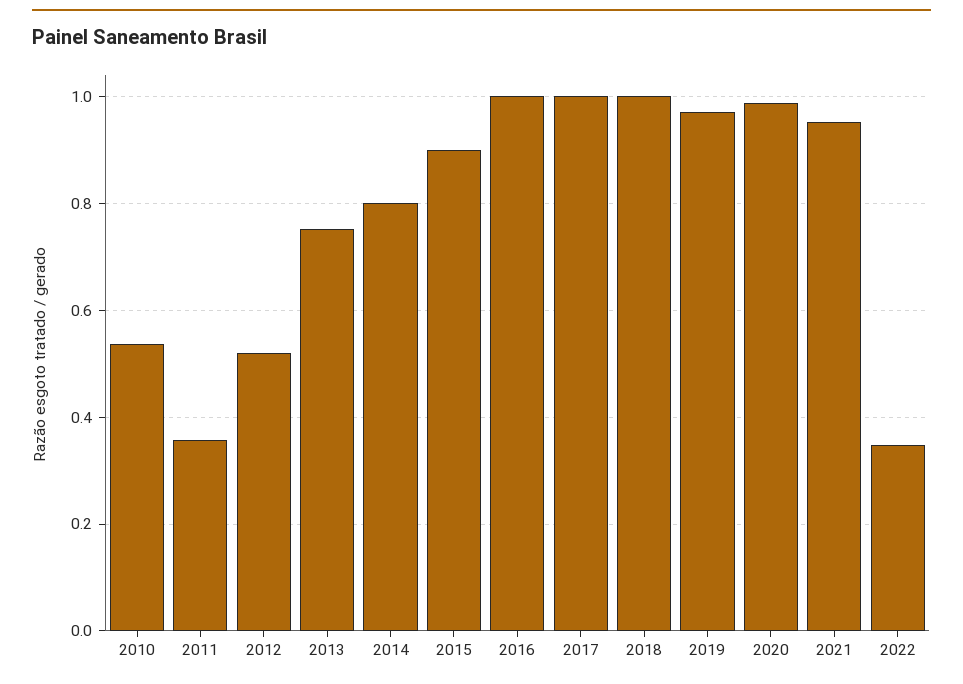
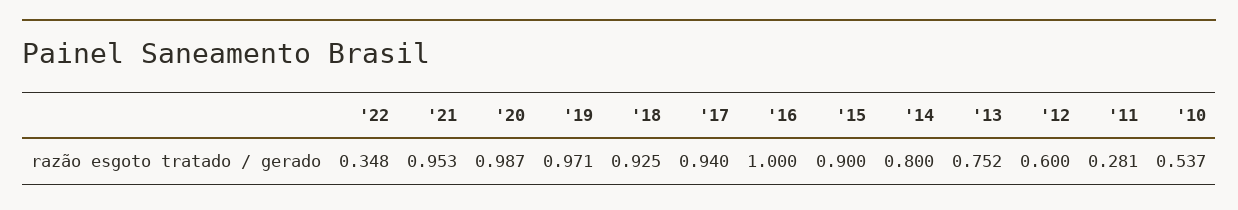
2011: 0.36 -> 0.281
2012: 0.52 -> 0.6
2017: 1 -> 0.94
2018: 1 -> 0.925

